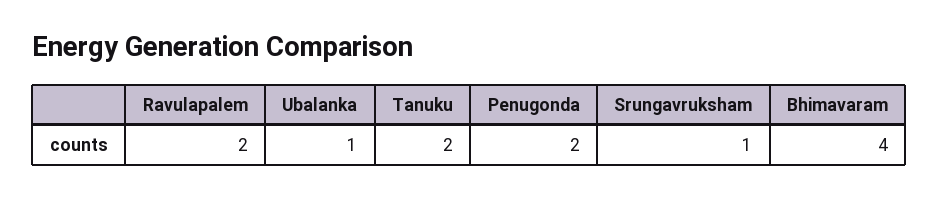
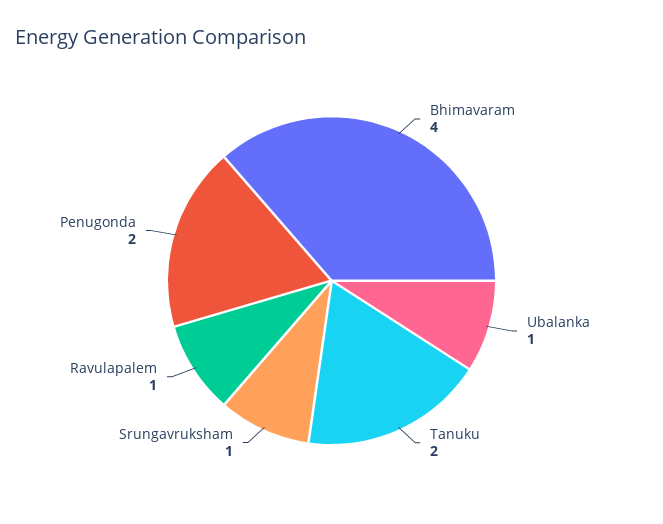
Ravulapalem: 2 -> 1

